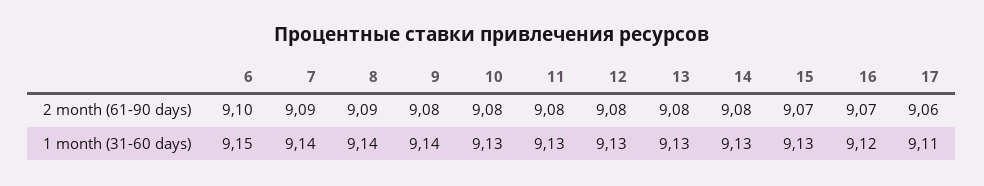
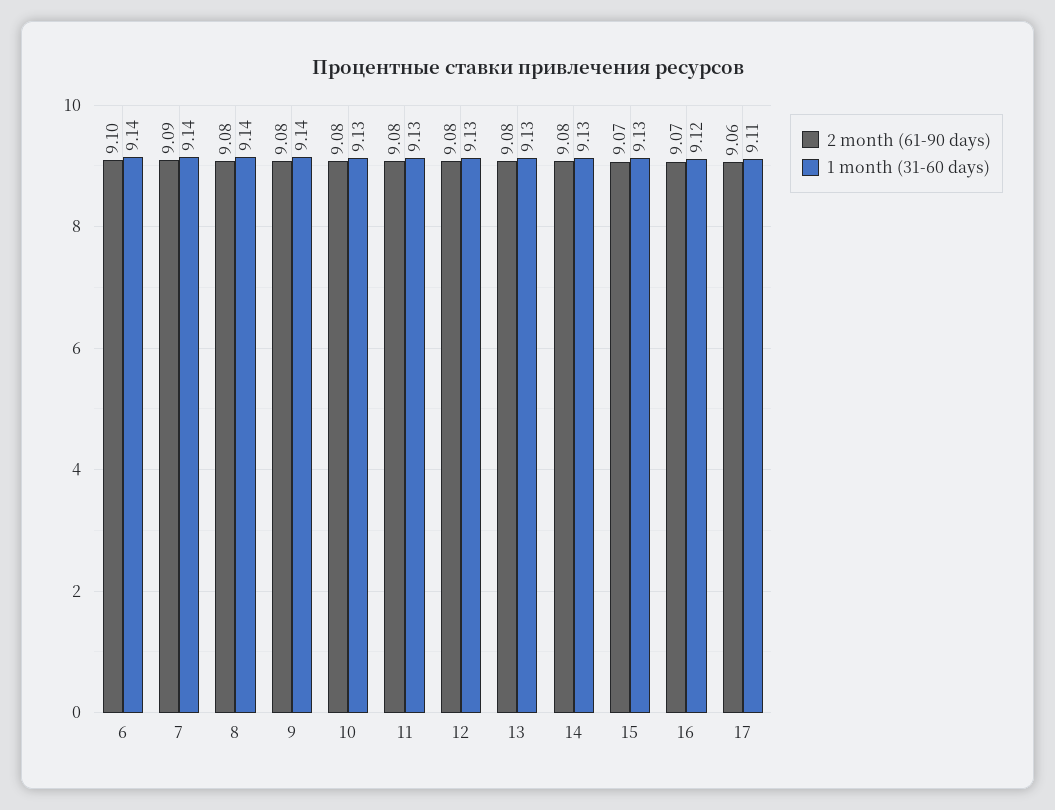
2 month (61-90 days), 8: 9.09 -> 9.08
1 month (31-60 days), 6: 9.15 -> 9.14

